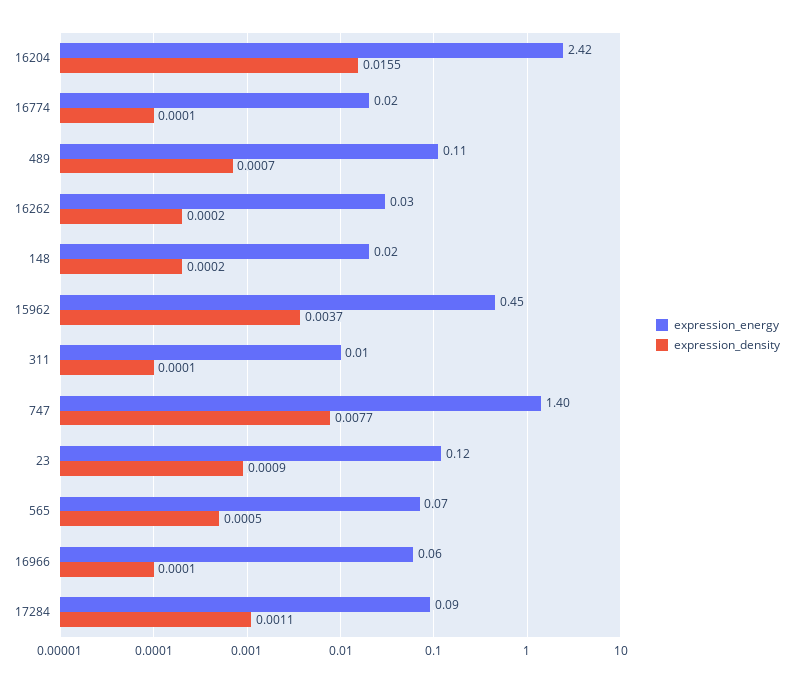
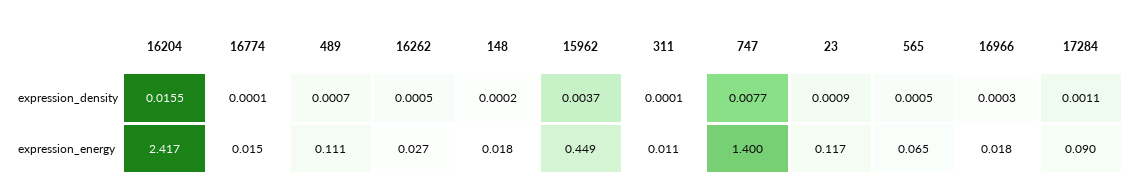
expression_density, 16262: 0.0002 -> 0.0005
expression_energy, 16966: 0.06 -> 0.018
expression_density, 16966: 0.0001 -> 0.0003

